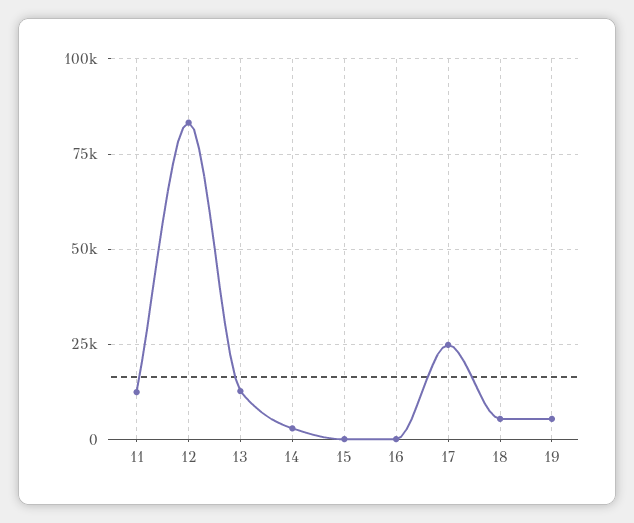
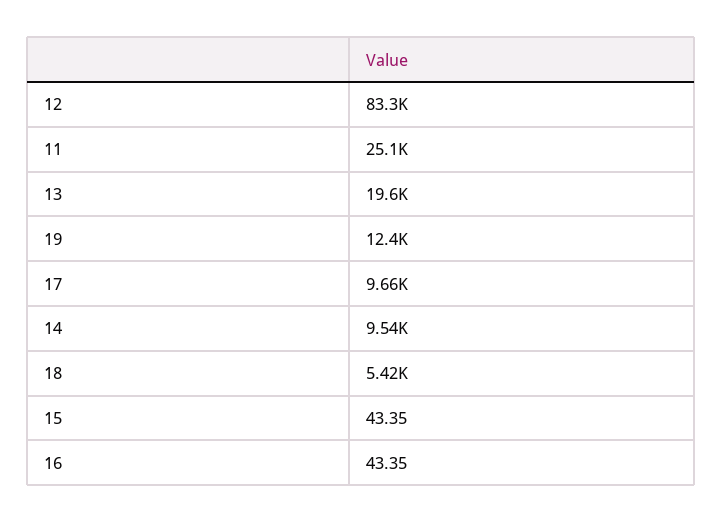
11: 12500 -> 25100
13: 12500 -> 19600
14: 2500 -> 9540
17: 25000 -> 9660
19: 5000 -> 12400

